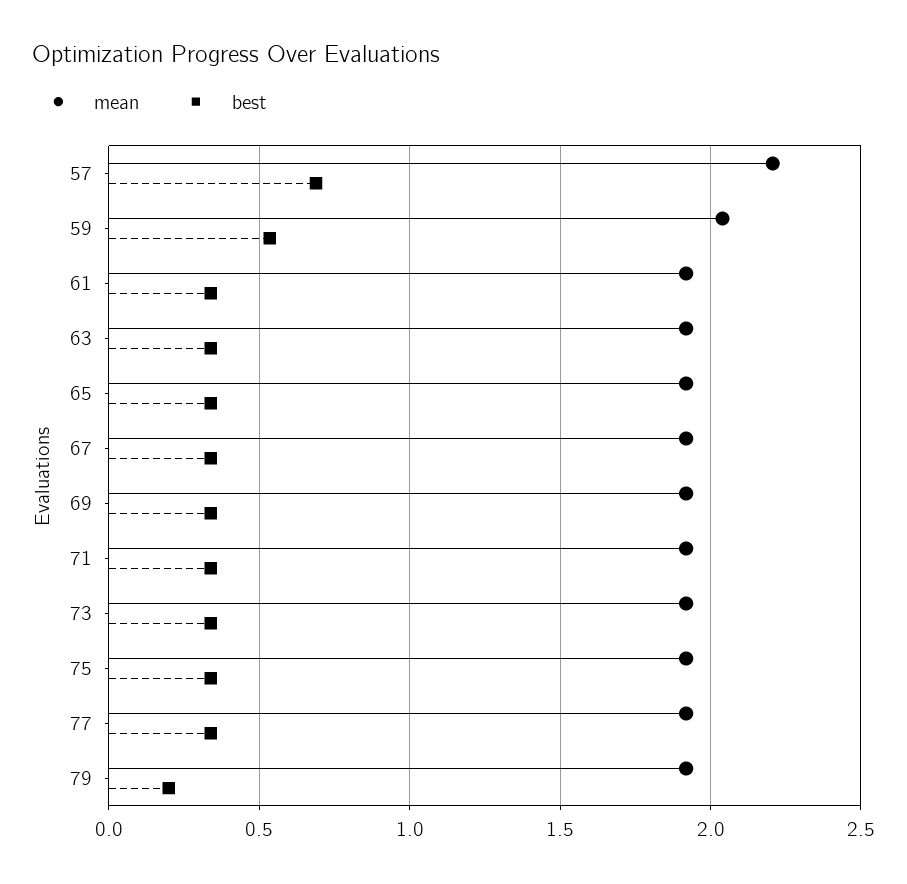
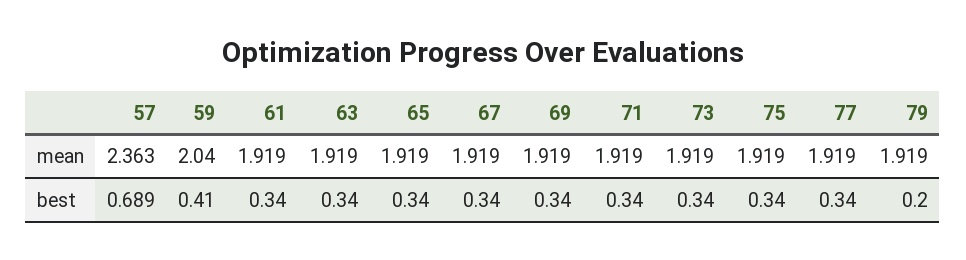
mean, 57: 2.2 -> 2.363
best, 59: 0.55 -> 0.41

